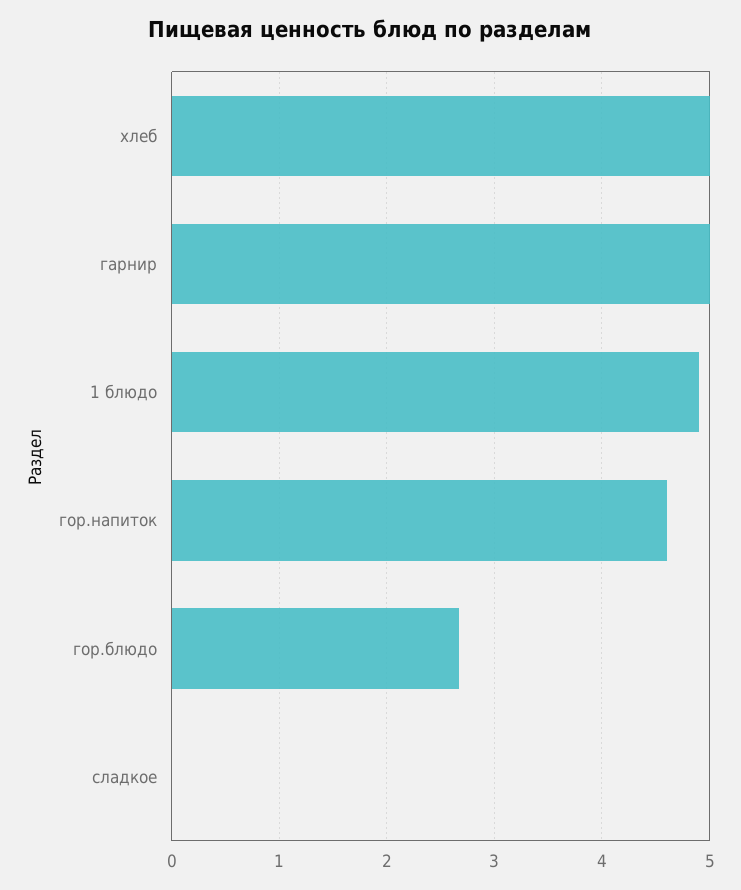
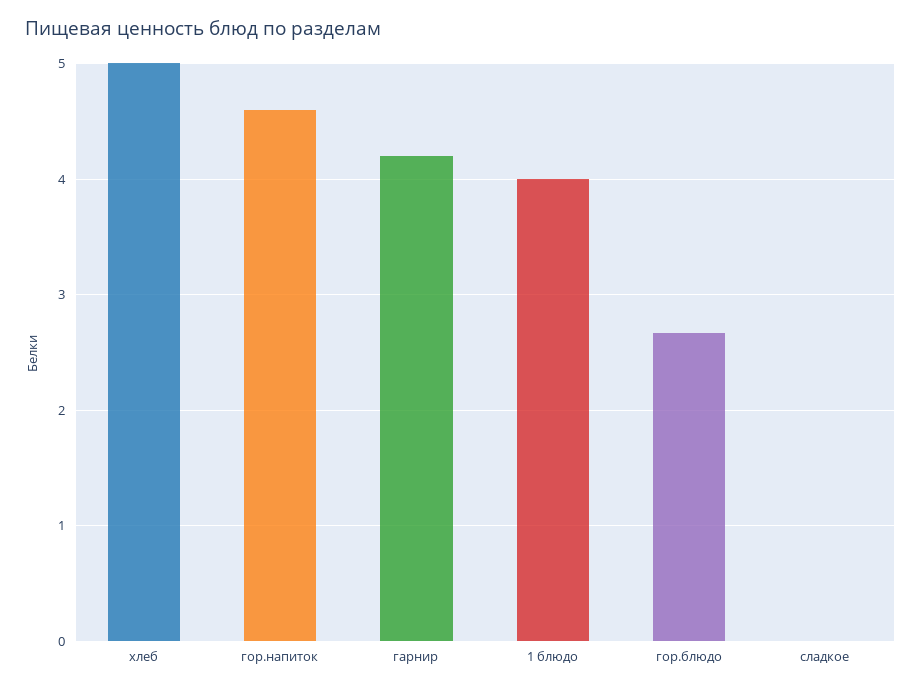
гарнир: 5 -> 4.2
1 блюдо: 4.9 -> 4

